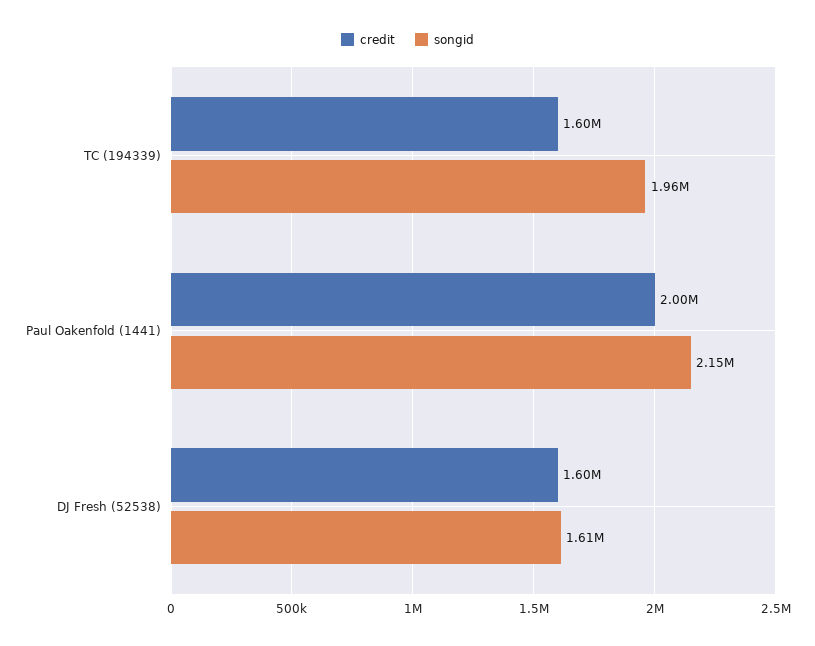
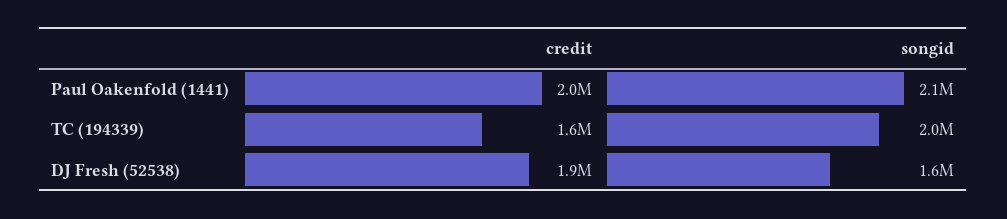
credit, DJ Fresh (52538): 1600000 -> 1900000

